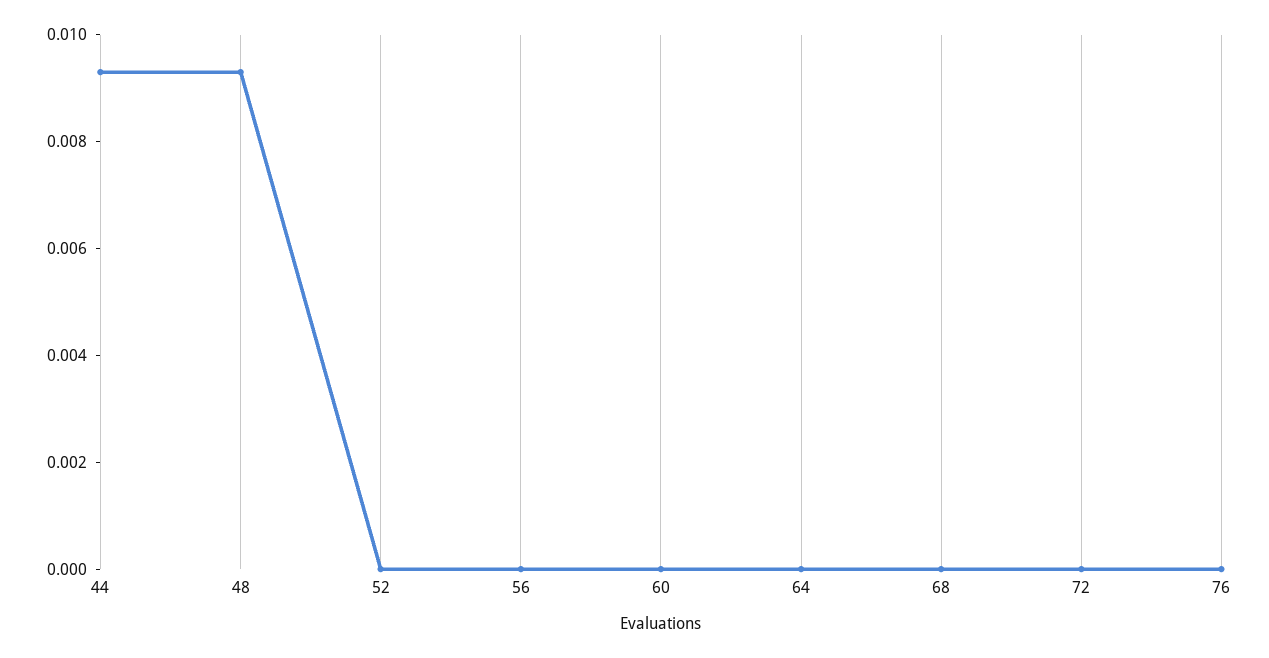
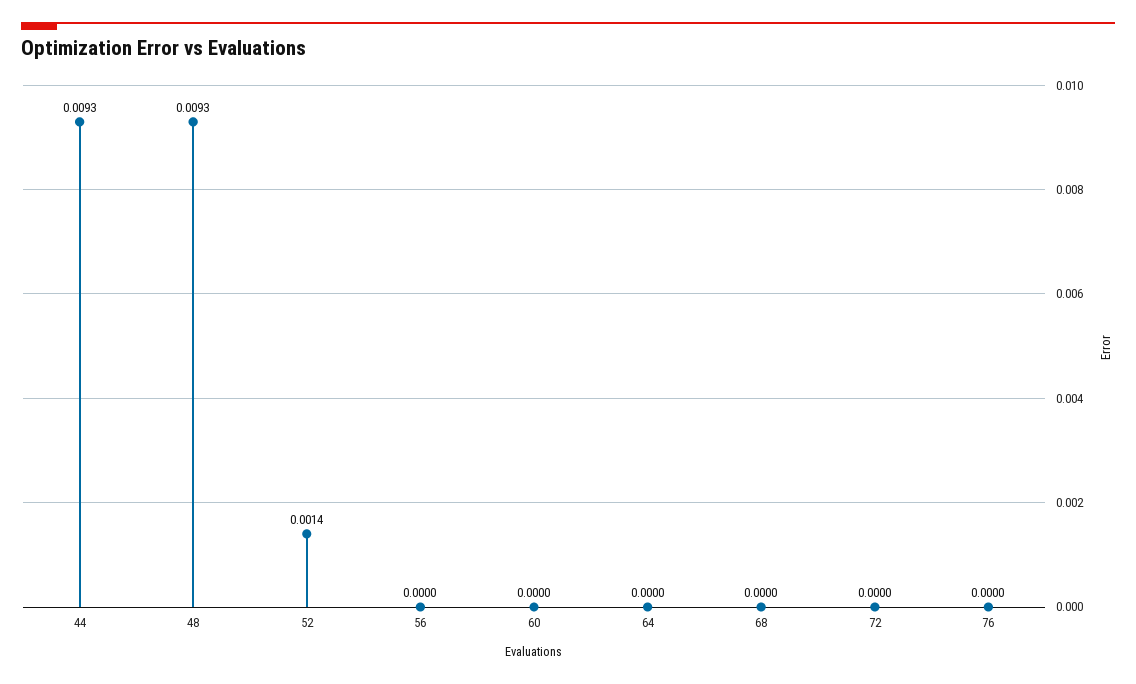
52: 0 -> 0.0014

